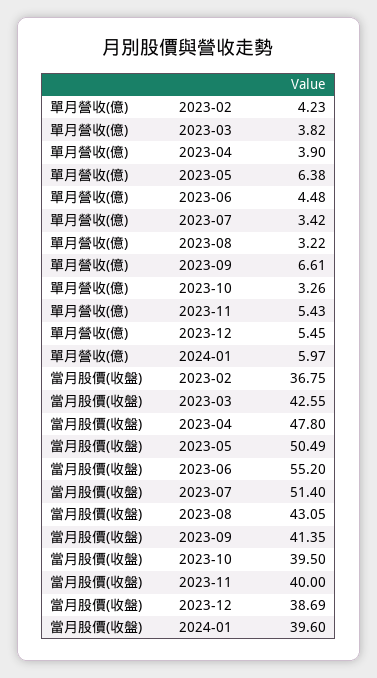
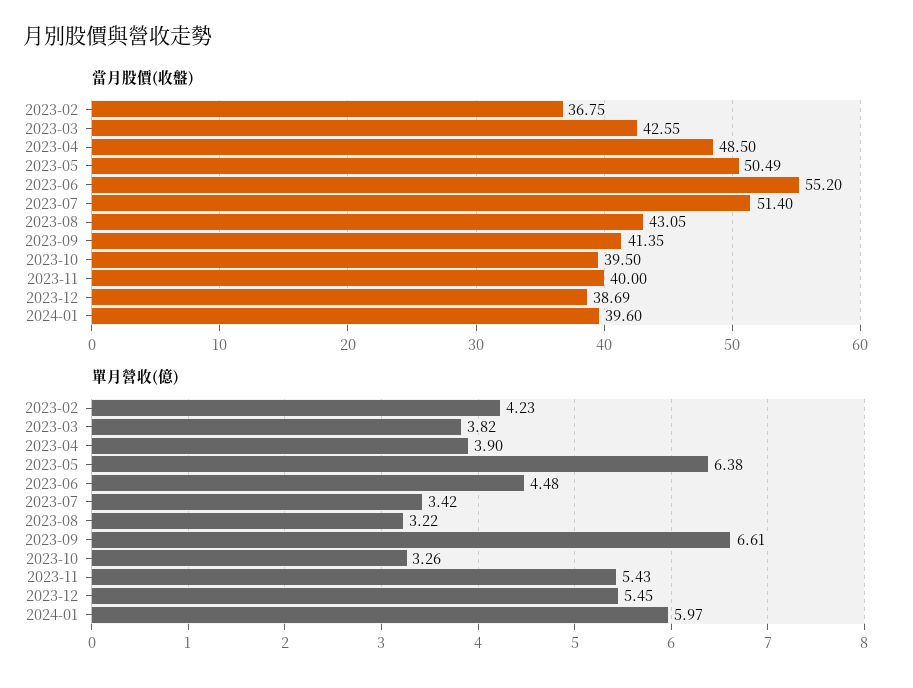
當月股價(收盤), 2023-04: 47.8 -> 48.5

